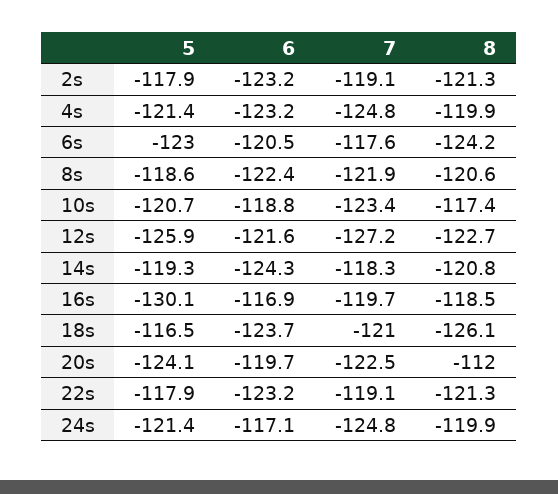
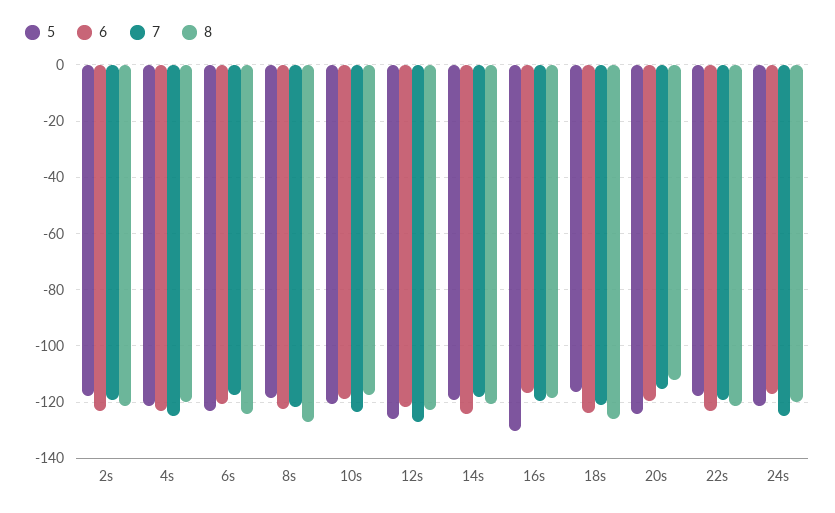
8, 8s: -120.6 -> -127.5
7, 20s: -122.5 -> -115

